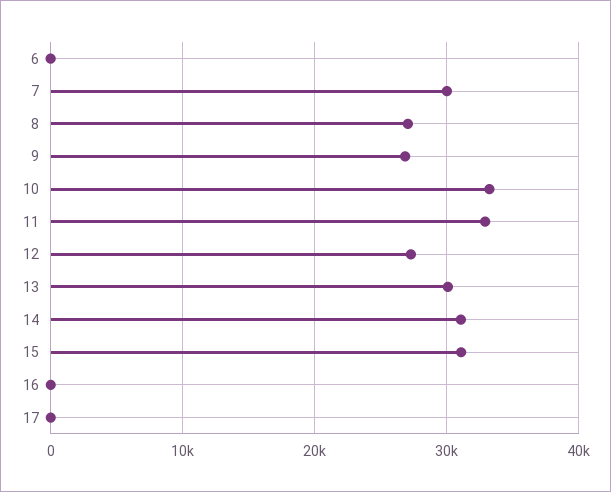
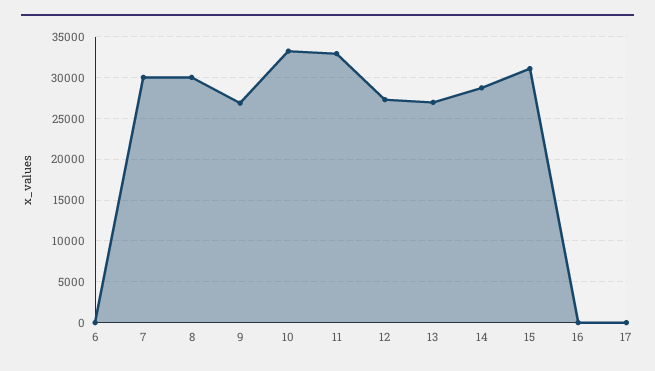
8: 27000 -> 30000
13: 30000 -> 27000
14: 31000 -> 29000

